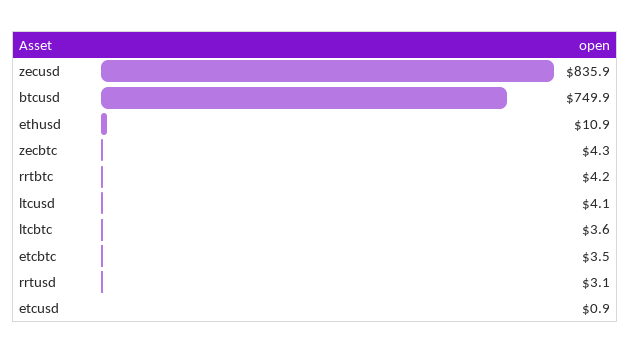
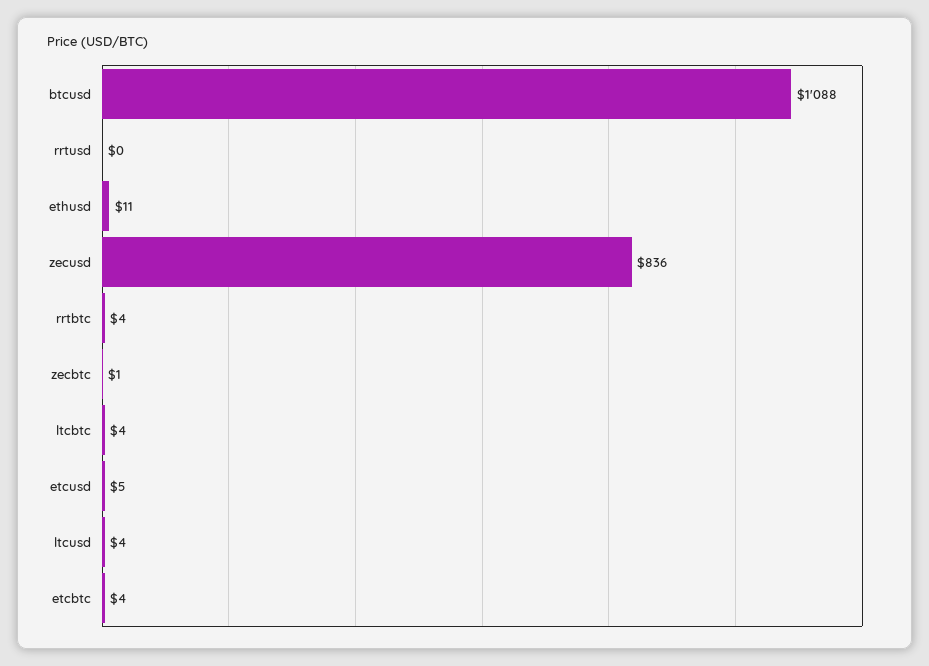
btcusd: 749.9 -> 1088
zecbtc: 4.3 -> 1
rrtusd: 3.1 -> 0
etcusd: 0.9 -> 5

